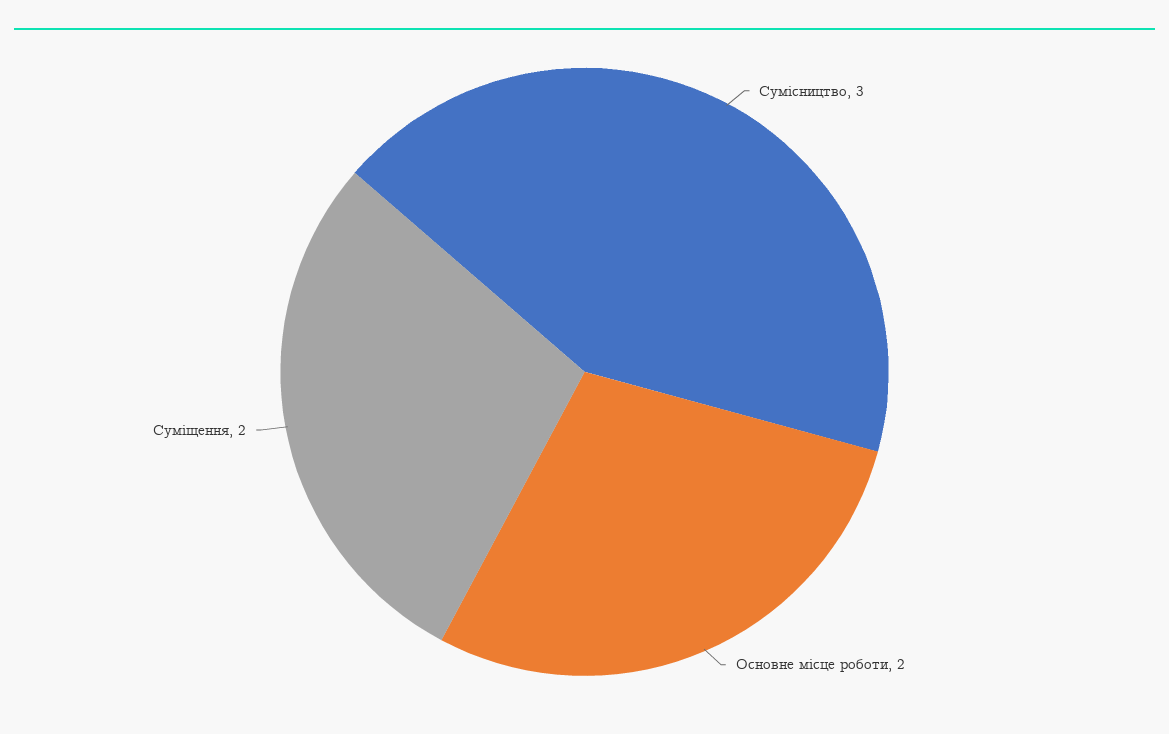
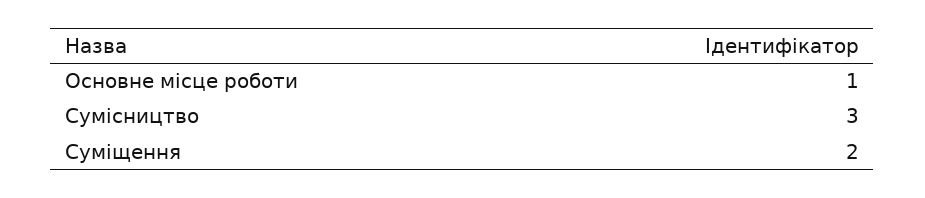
Основне місце роботи: 2 -> 1

